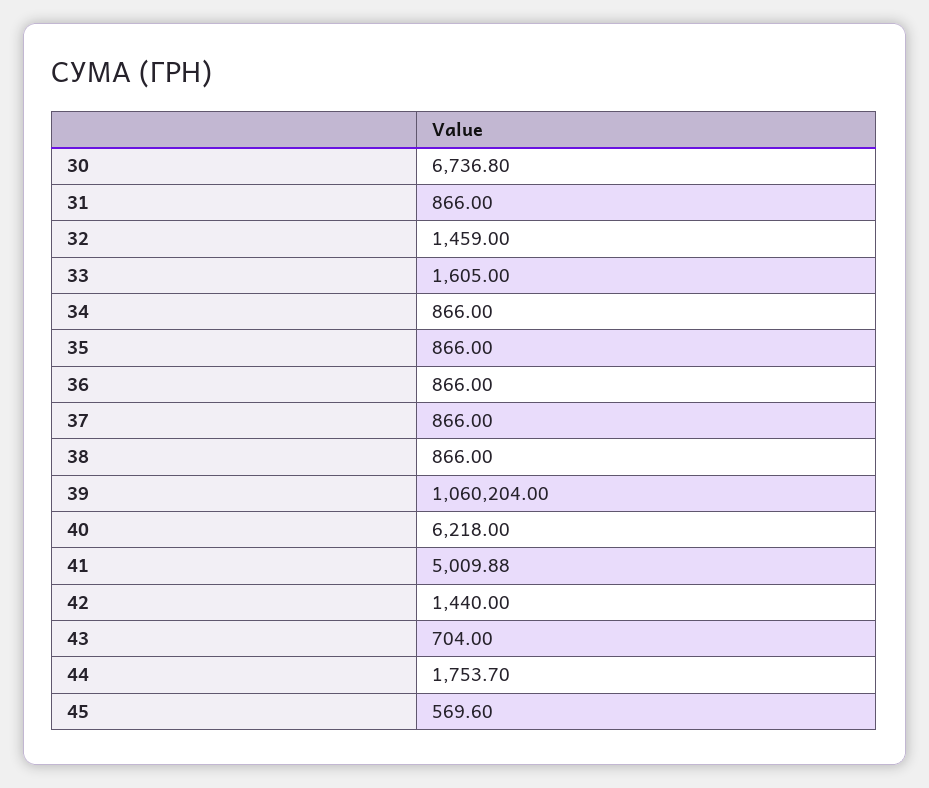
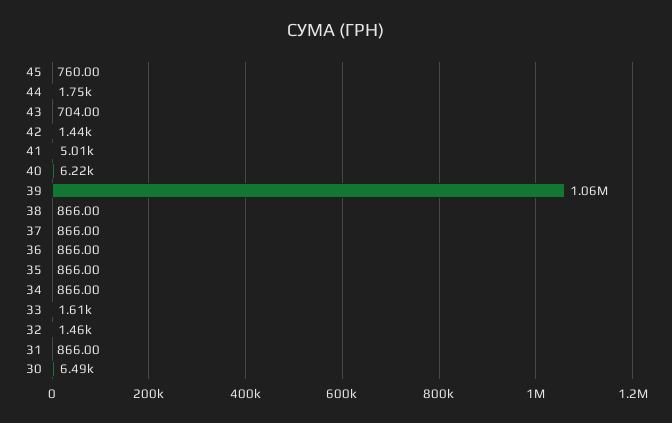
30: 6736.8 -> 6490
45: 569.6 -> 760

